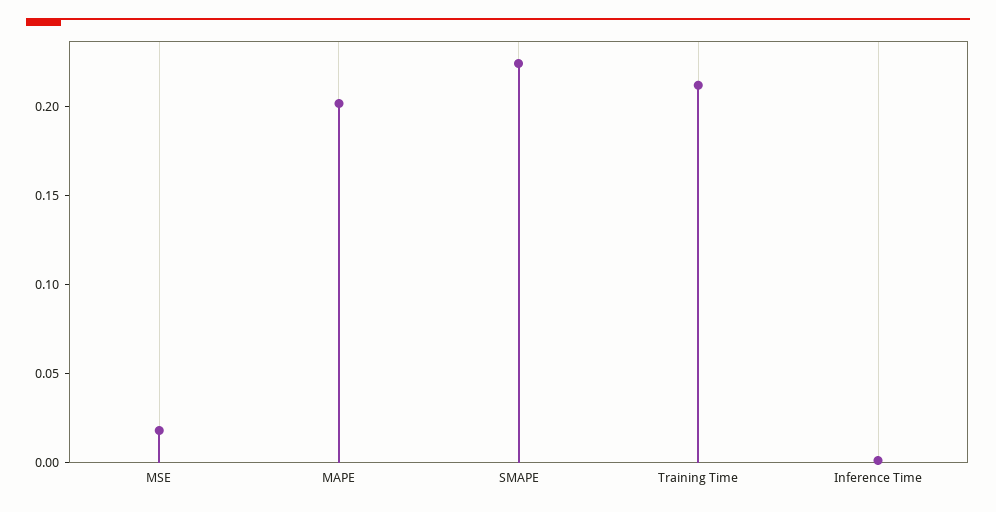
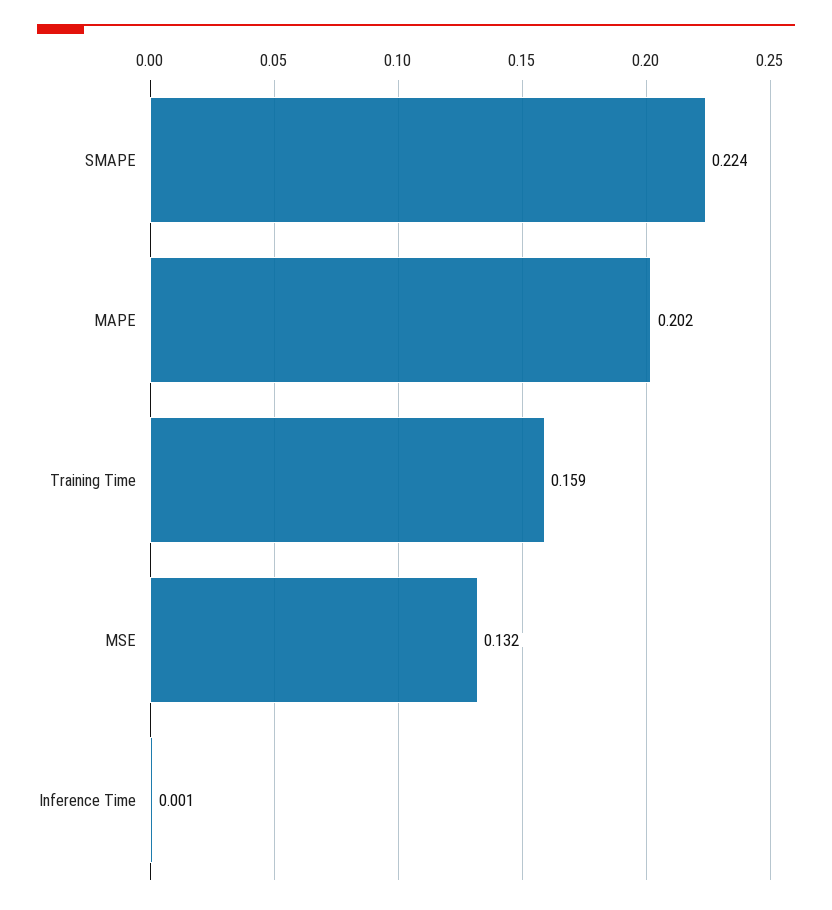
MSE: 0.02 -> 0.132
Training Time: 0.21 -> 0.159

